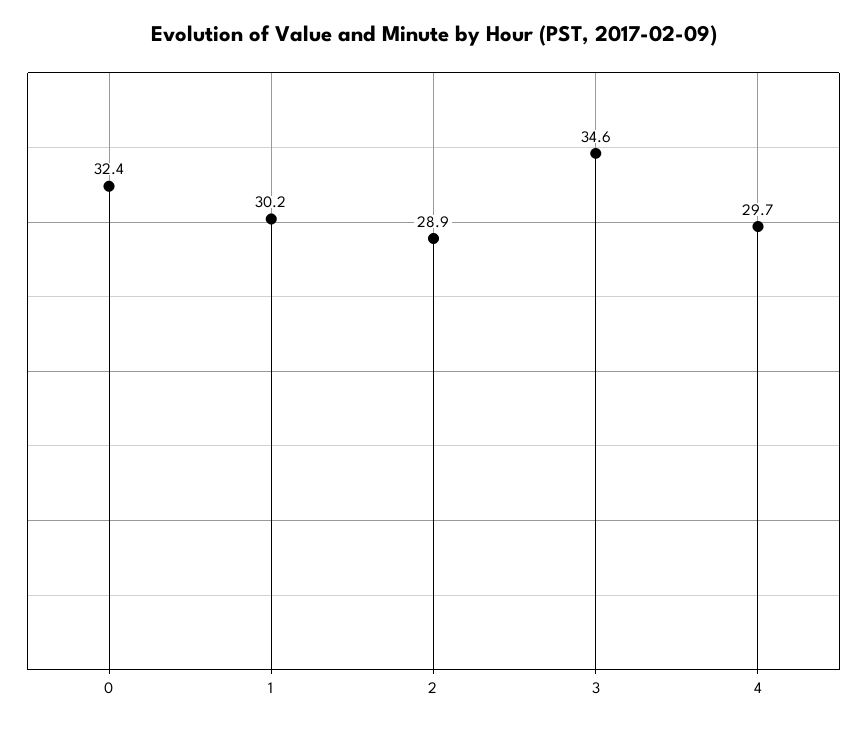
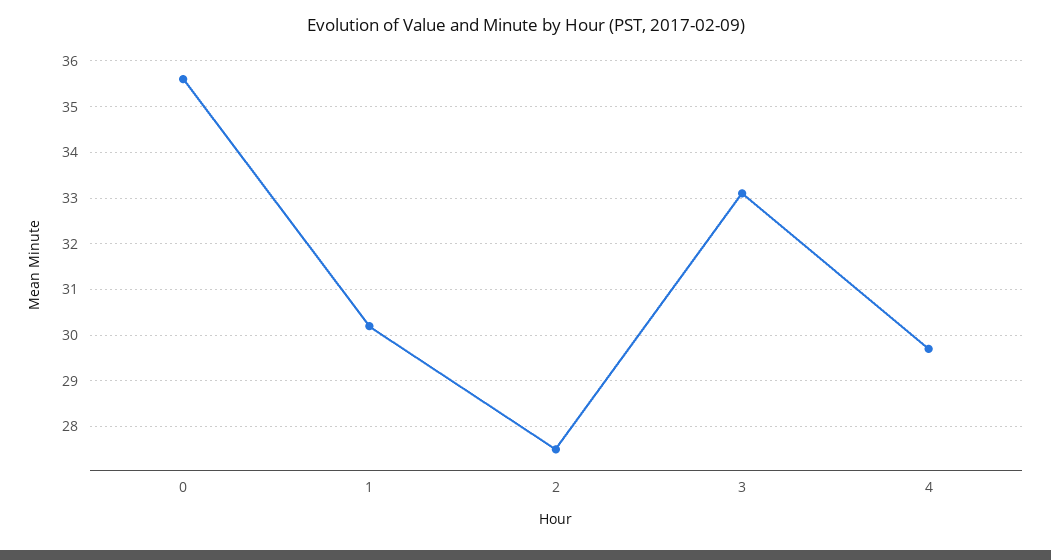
0: 32.4 -> 35.5
2: 28.9 -> 27.5
3: 34.6 -> 33

